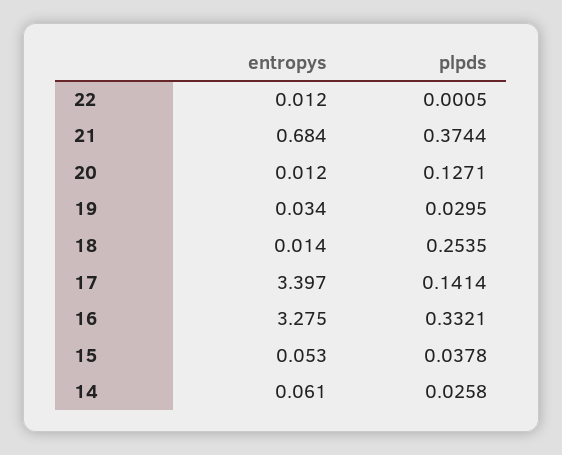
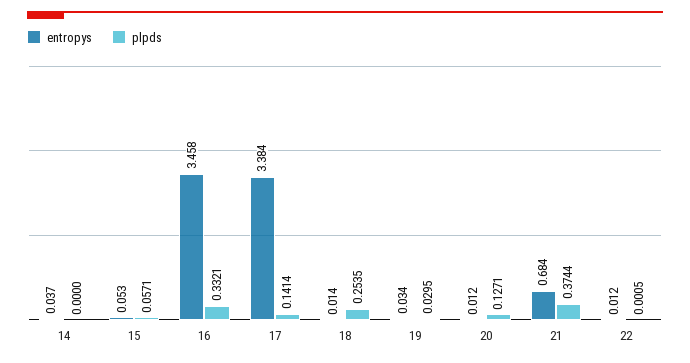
entropys, 17: 3.397 -> 3.384
entropys, 16: 3.275 -> 3.458
plpds, 15: 0.0378 -> 0.0571
entropys, 14: 0.061 -> 0.037
plpds, 14: 0.0258 -> 0

